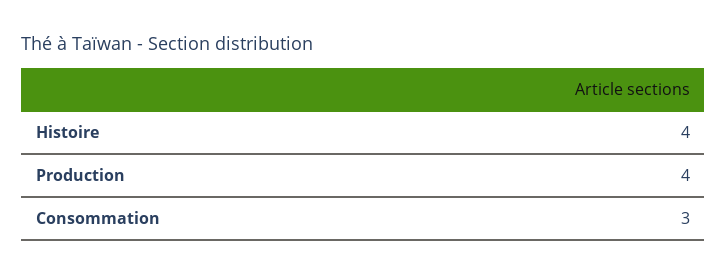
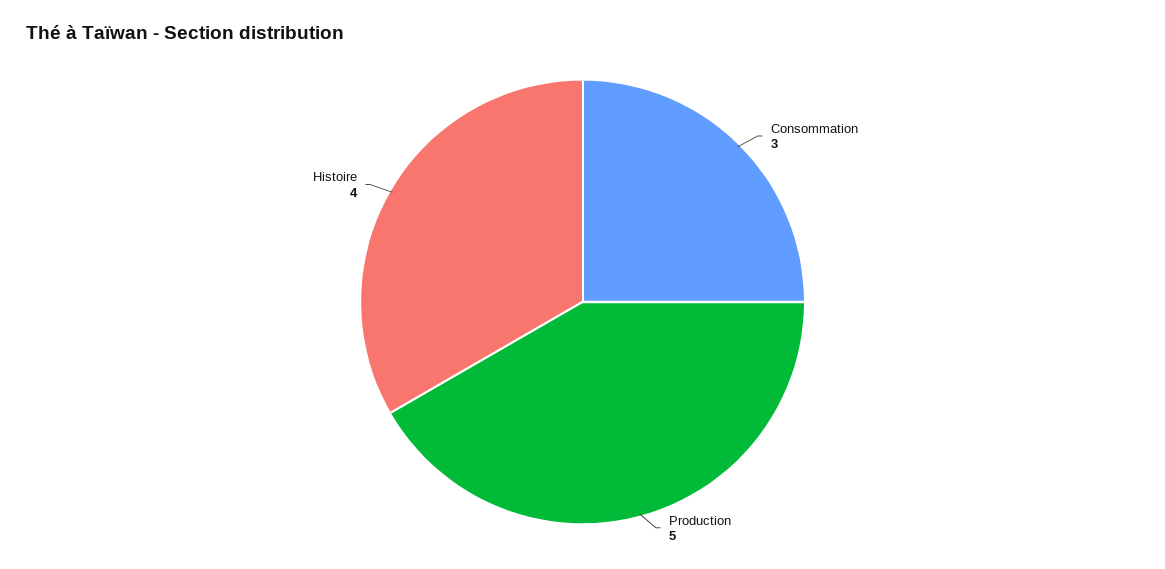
Production: 4 -> 5

